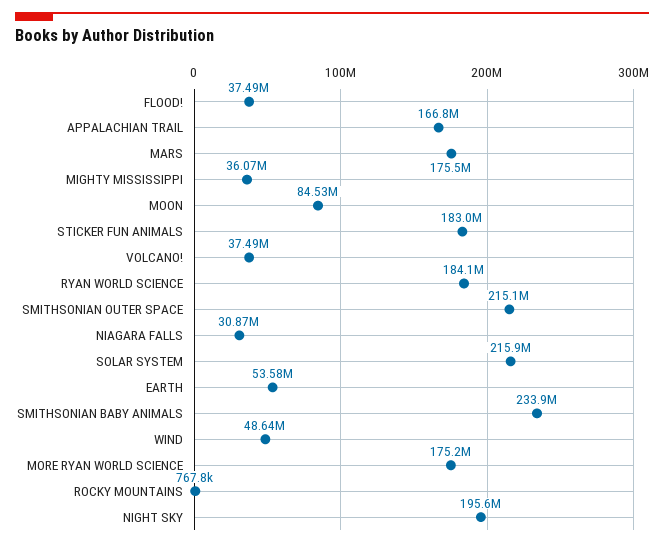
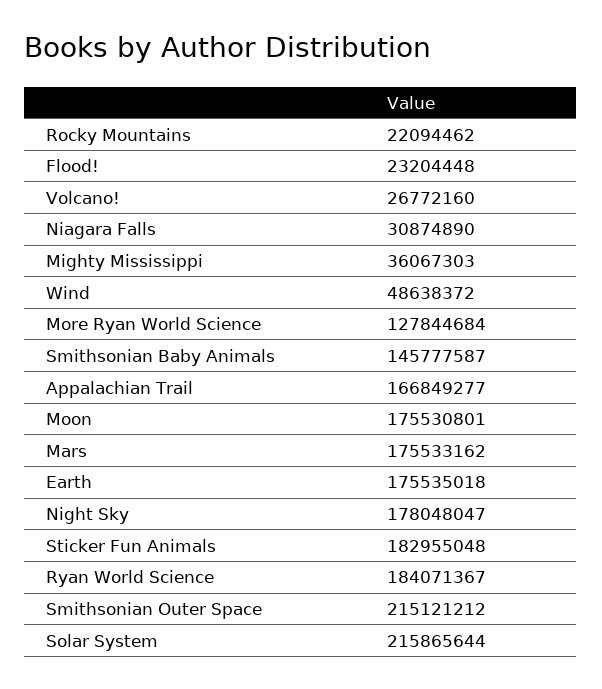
FLOOD!: 37490000 -> 23204448
MOON: 84530000 -> 175530801
VOLCANO!: 37490000 -> 26772160
EARTH: 53580000 -> 175535018
SMITHSONIAN BABY ANIMALS: 233900000 -> 145777587
MORE RYAN WORLD SCIENCE: 175200000 -> 127844684
ROCKY MOUNTAINS: 767800 -> 22094462
NIGHT SKY: 195600000 -> 178048047

